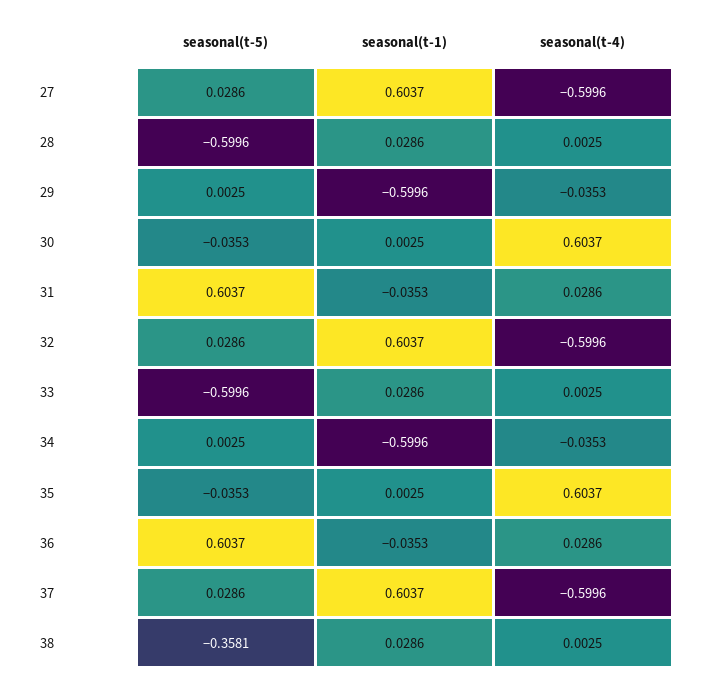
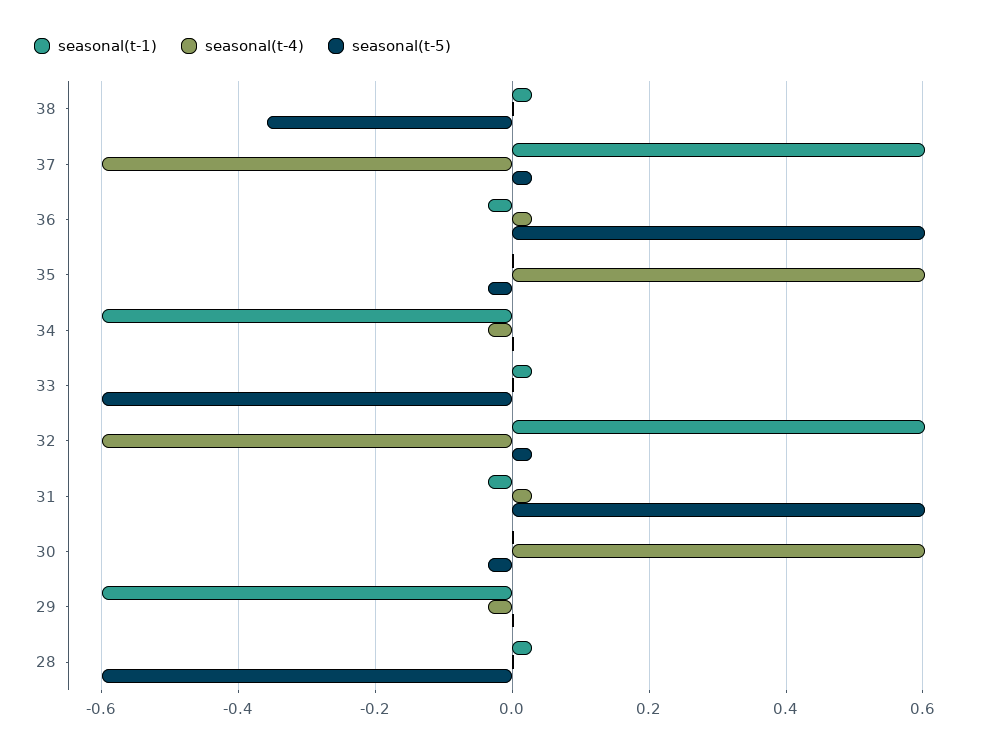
seasonal(t-5), 27: 0.0286 -> none
seasonal(t-1), 27: 0.6037 -> none
seasonal(t-4), 27: -0.5996 -> none

